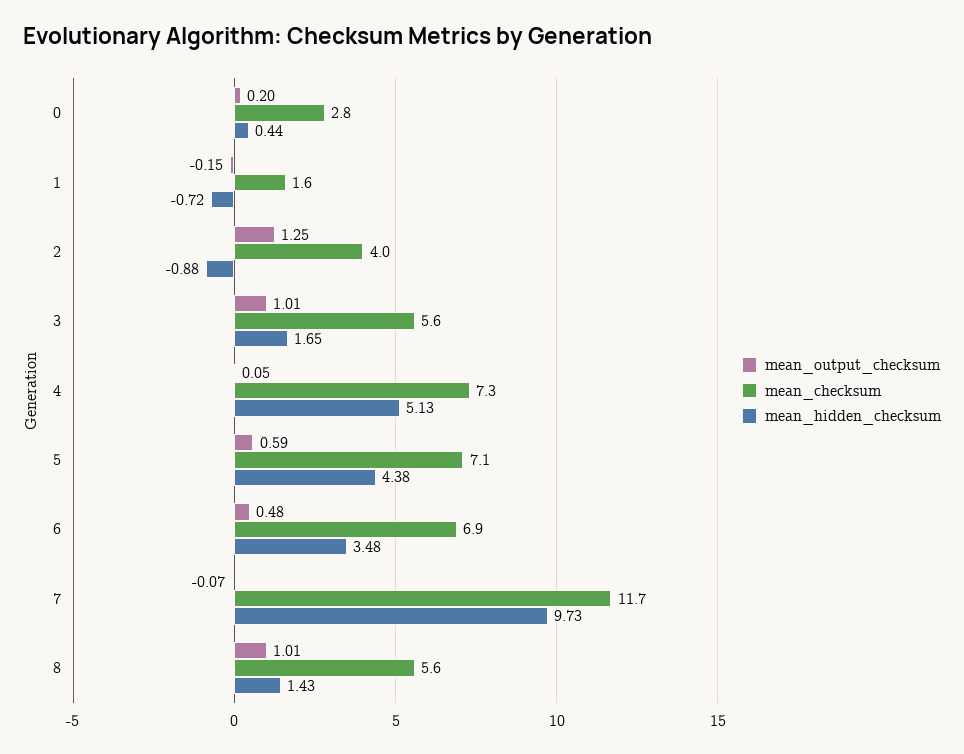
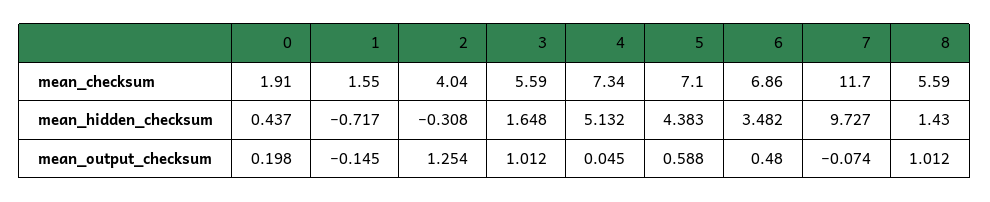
mean_checksum, 0: 2.8 -> 1.91
mean_hidden_checksum, 2: -0.88 -> -0.308

